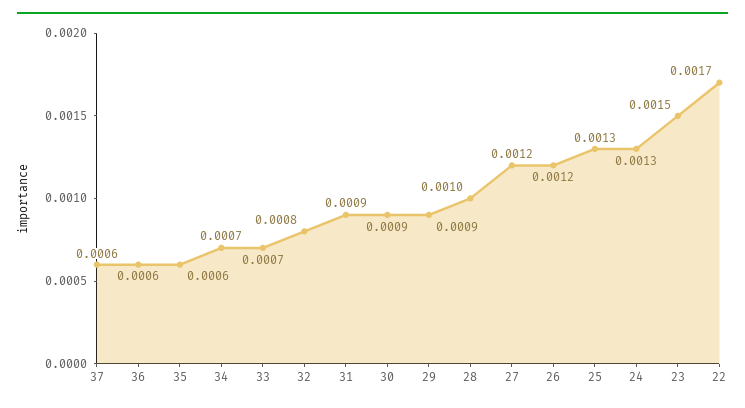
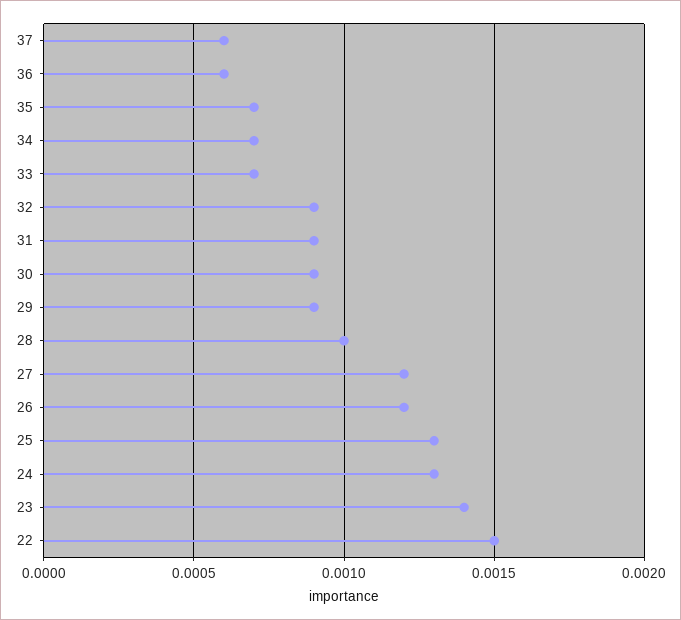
35: 0.0006 -> 0.0007
32: 0.0008 -> 0.0009
23: 0.0015 -> 0.0014
22: 0.0017 -> 0.0015

